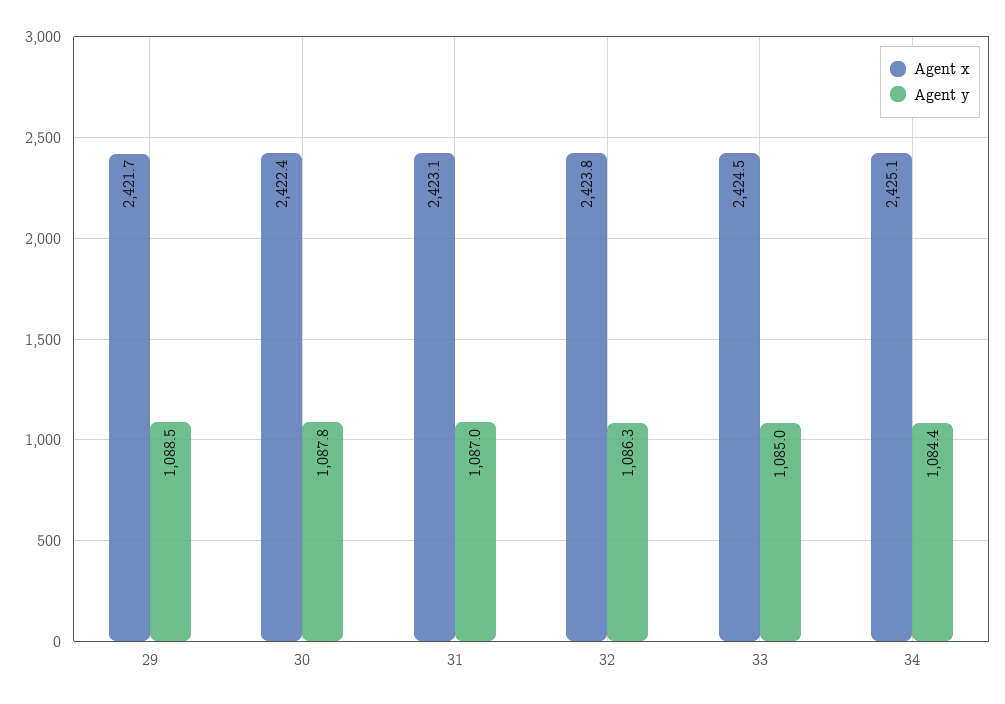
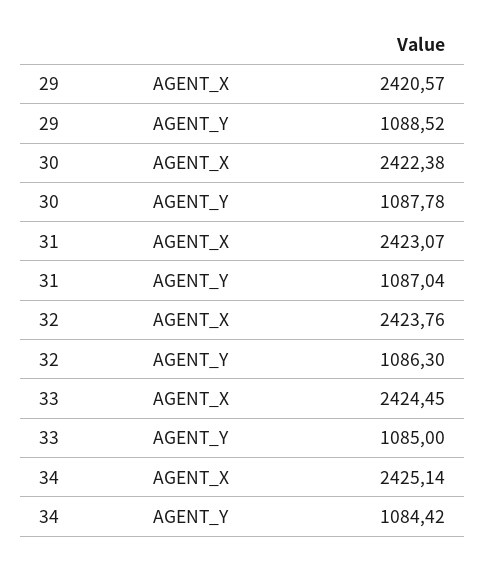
Agent x, 29: 2421.7 -> 2420.57

